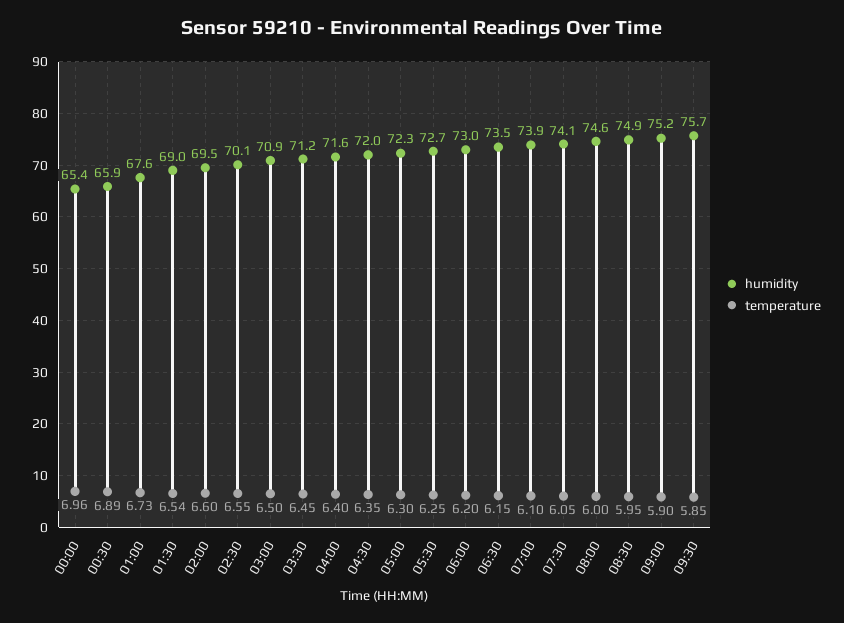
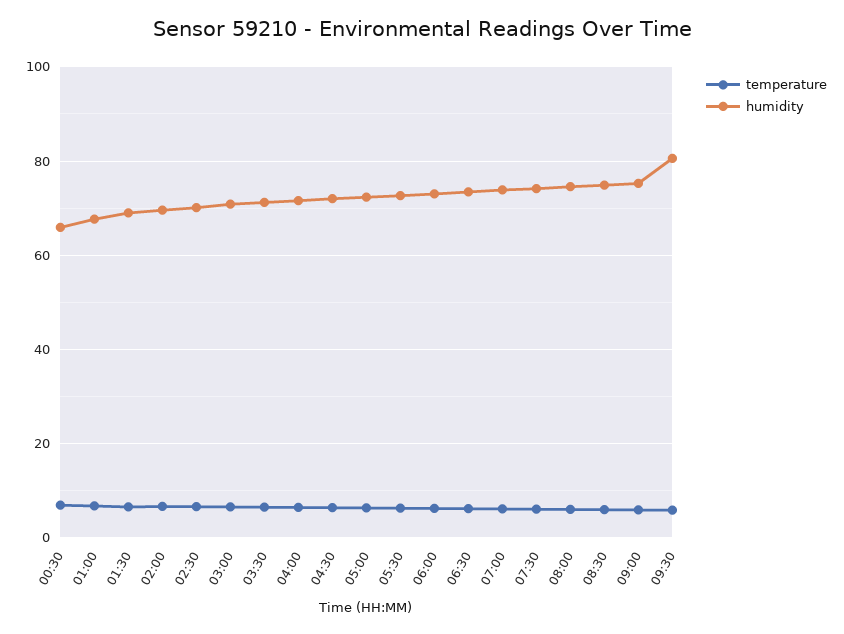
humidity, 00:00: 65.4 -> none
temperature, 00:00: 6.96 -> none
humidity, 09:30: 75.7 -> 80

